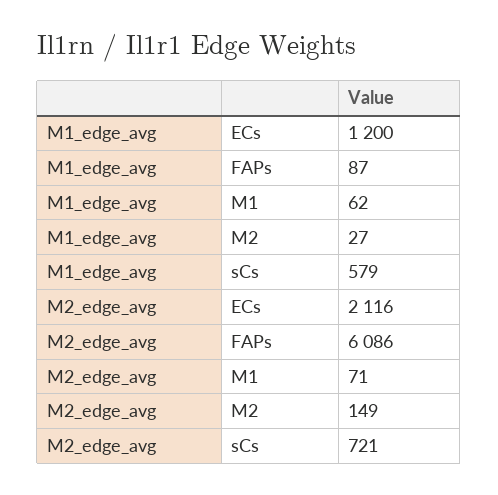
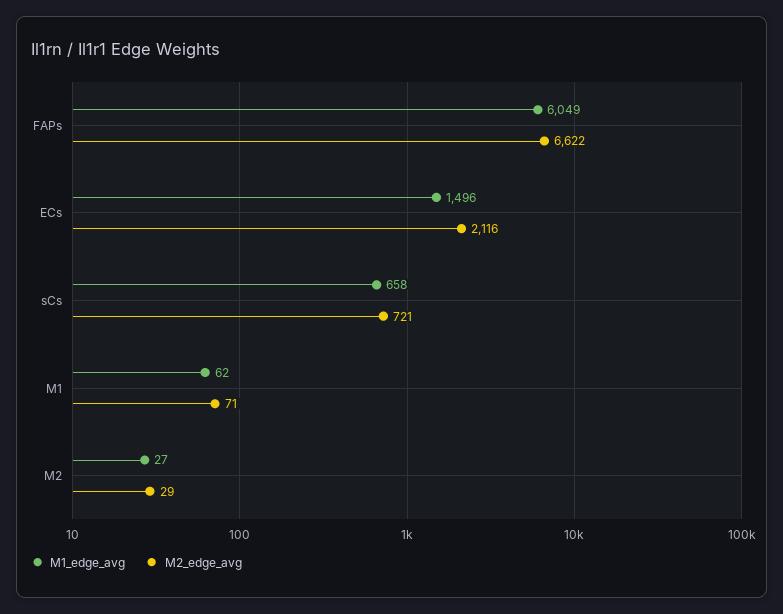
M1_edge_avg, ECs: 1200 -> 1496
M1_edge_avg, FAPs: 87 -> 6049
M1_edge_avg, sCs: 579 -> 658
M2_edge_avg, FAPs: 6086 -> 6622
M2_edge_avg, M2: 149 -> 29

